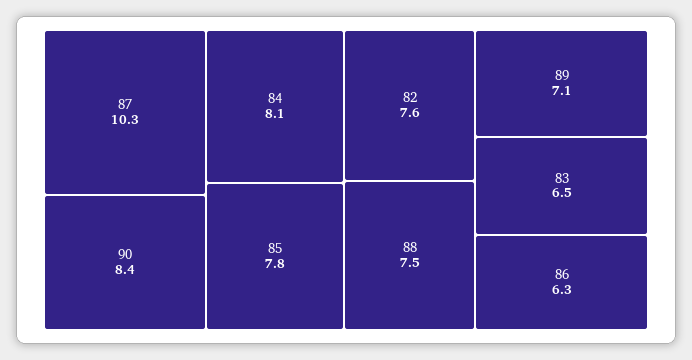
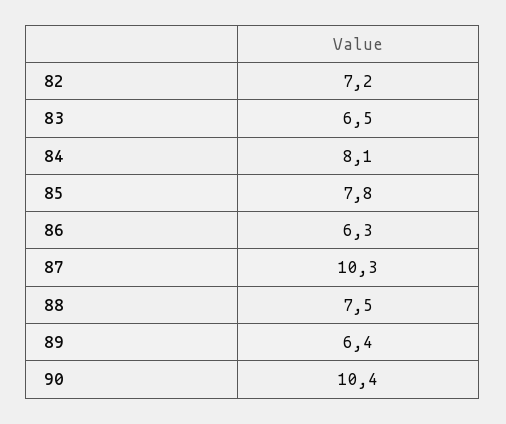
90: 8.4 -> 10.4
82: 7.6 -> 7.2
89: 7.1 -> 6.4

